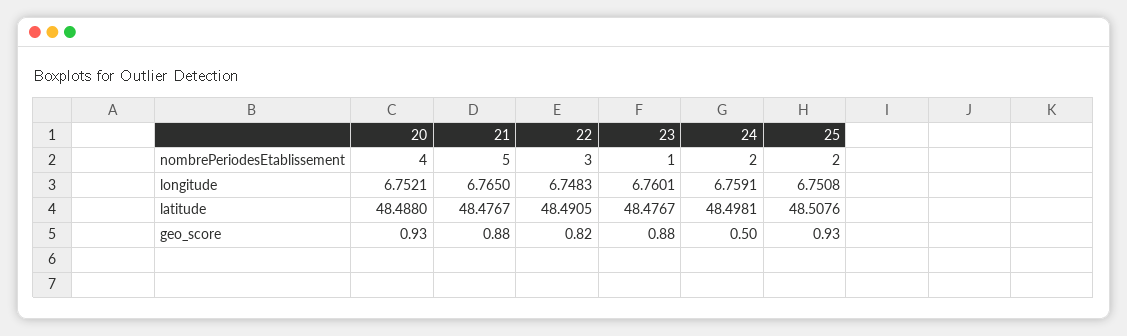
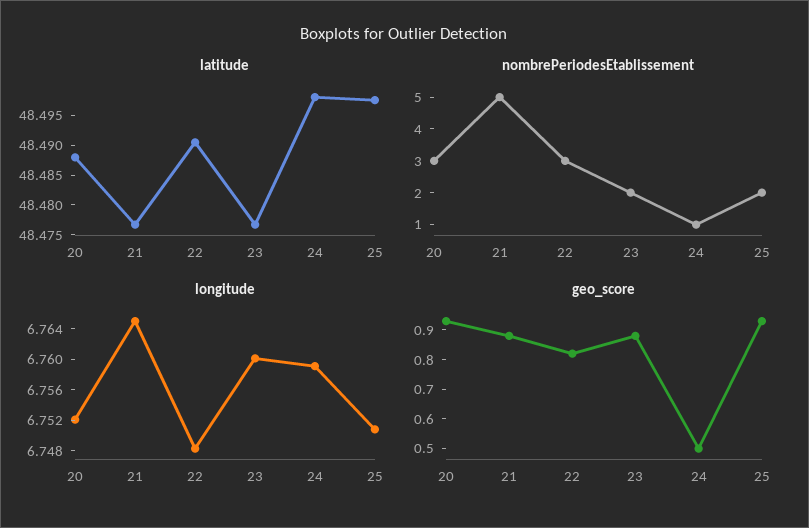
nombrePeriodesEtablissement, 20: 4 -> 3
nombrePeriodesEtablissement, 23: 1 -> 2
nombrePeriodesEtablissement, 24: 2 -> 1
latitude, 25: 48.5076 -> 48.4975

